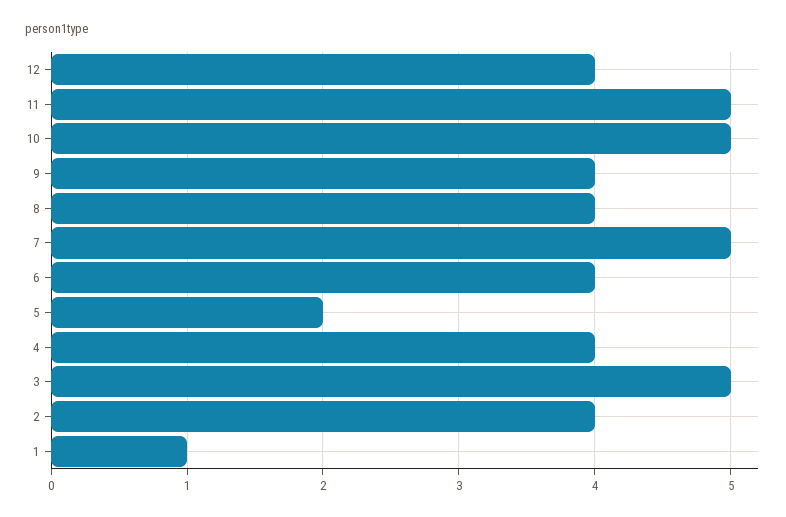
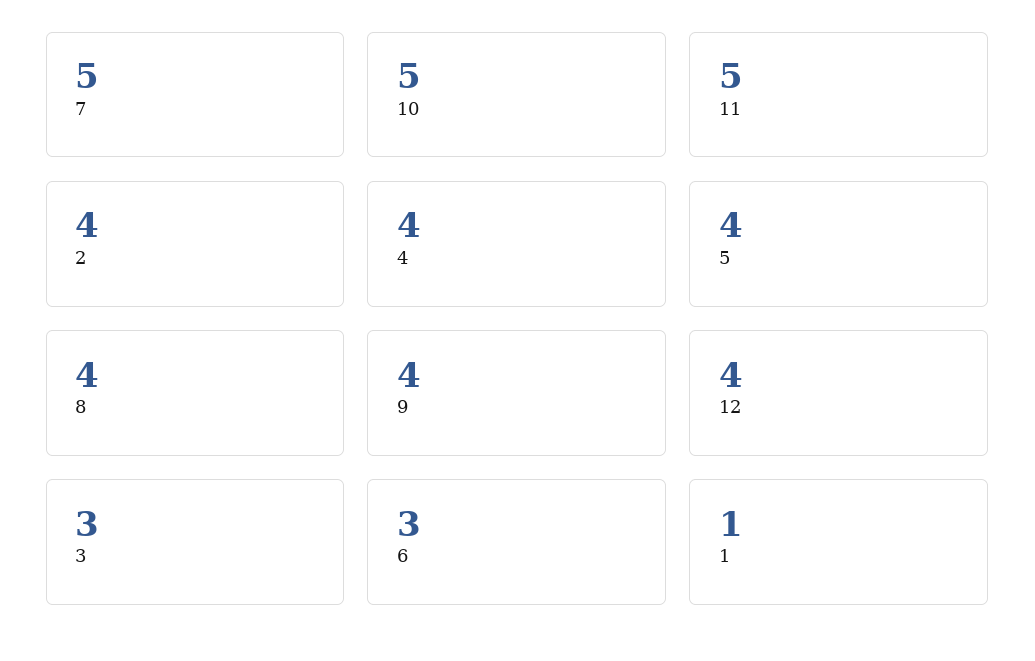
6: 4 -> 3
5: 2 -> 4
3: 5 -> 3

